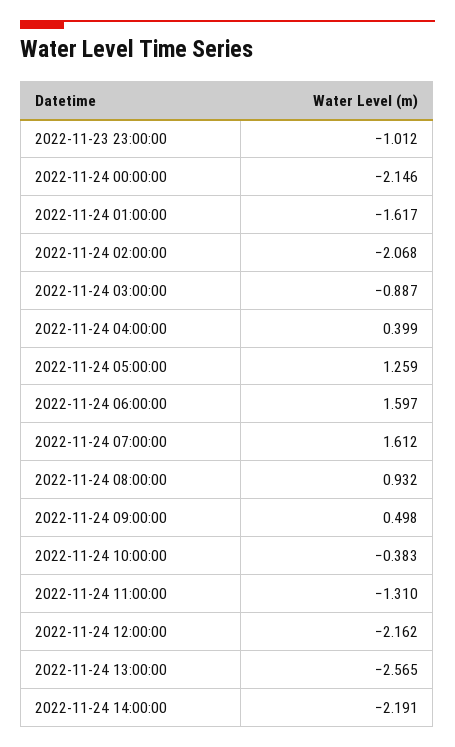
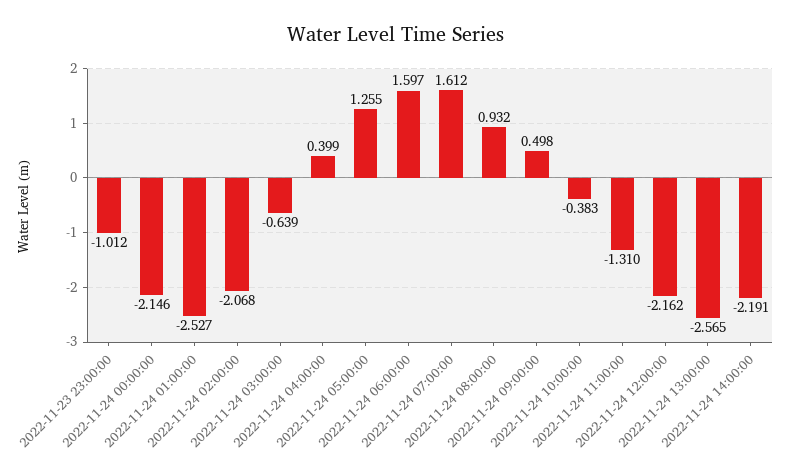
2022-11-24 01:00:00: -1.617 -> -2.527
2022-11-24 03:00:00: -0.887 -> -0.639
2022-11-24 05:00:00: 1.259 -> 1.255

